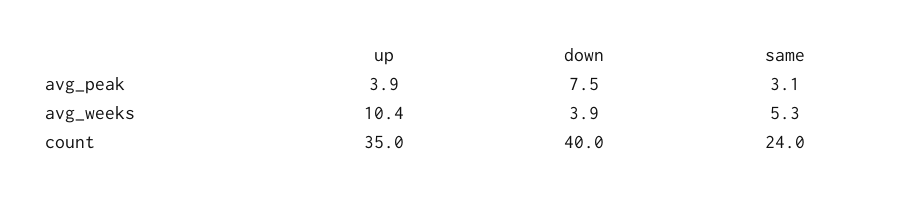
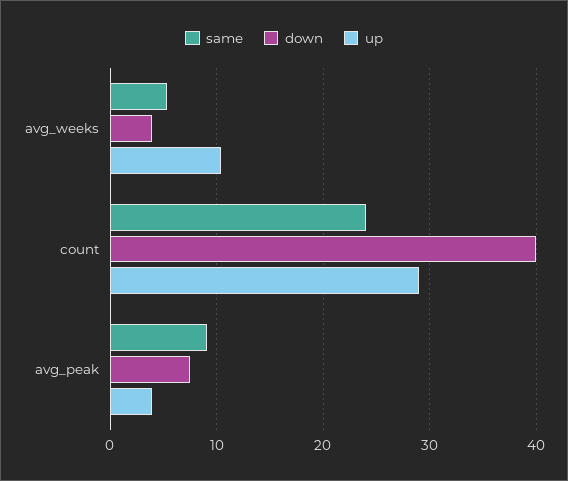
same, avg_peak: 3.1 -> 9
up, count: 35 -> 29

